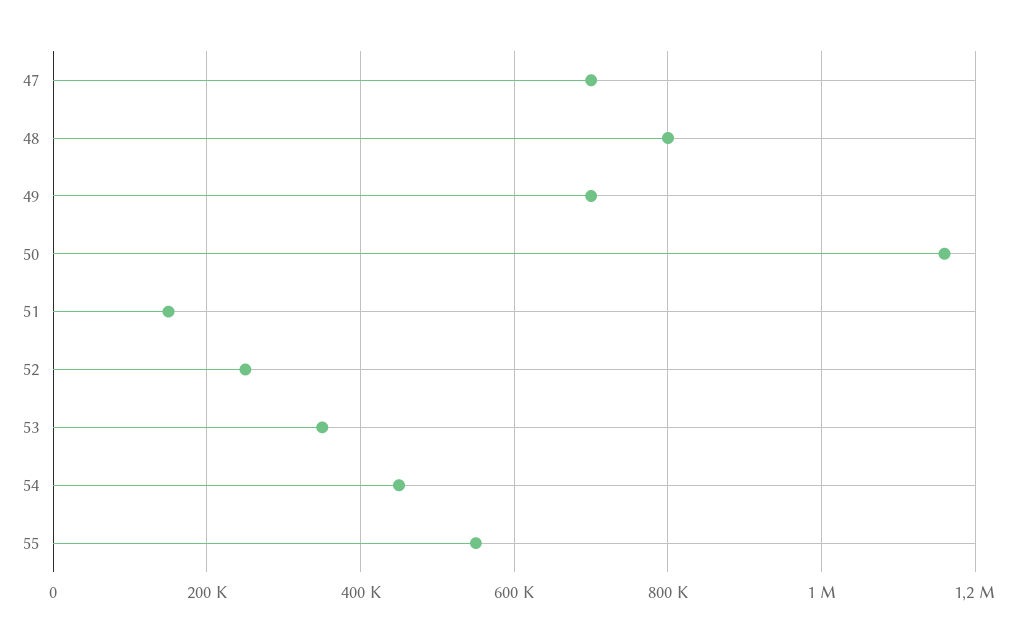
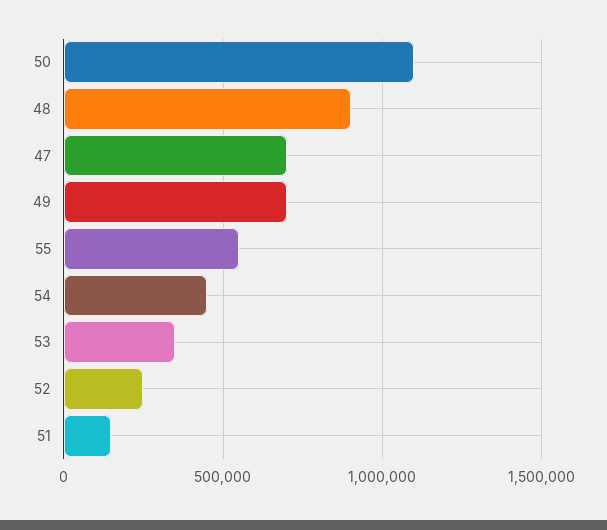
48: 800000 -> 900000
50: 1160000 -> 1100000

